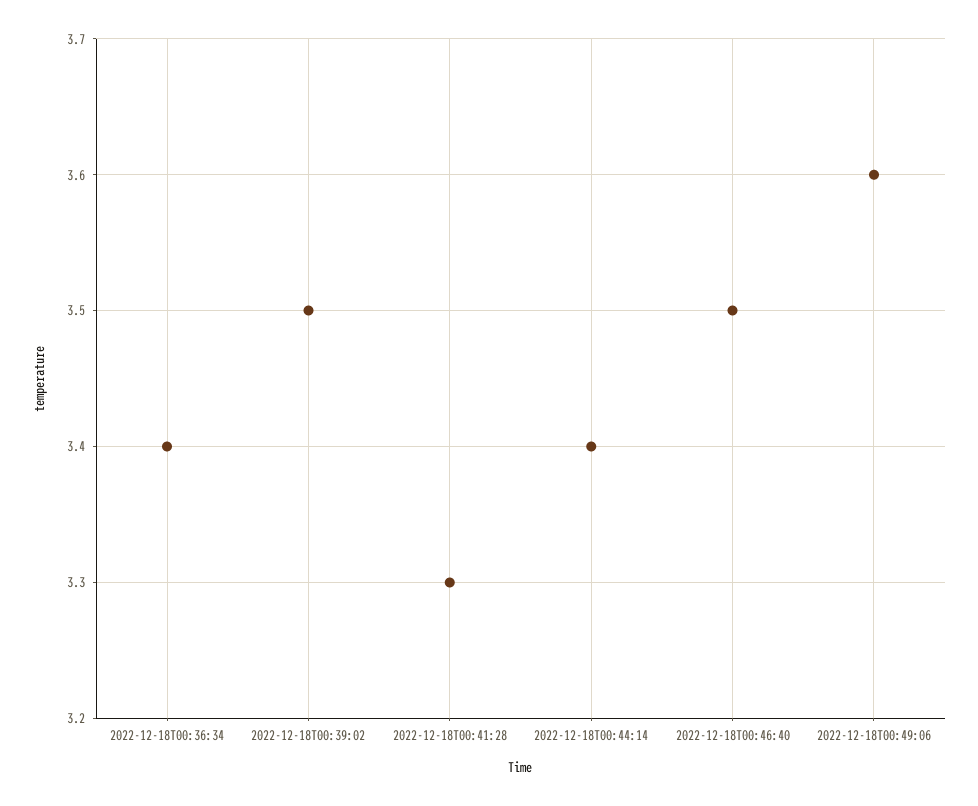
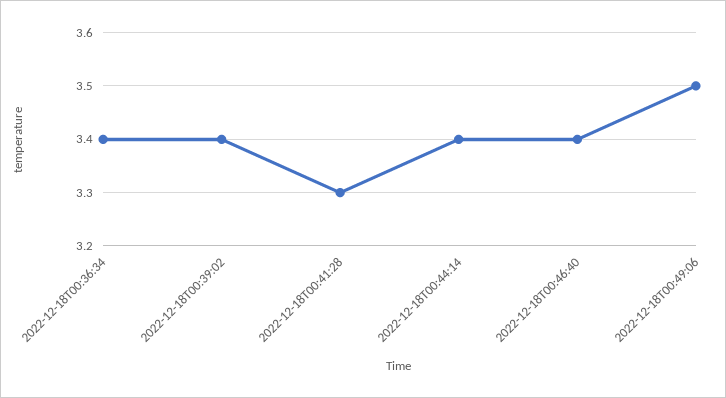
2022-12-18T00:39:02: 3.5 -> 3.4
2022-12-18T00:46:40: 3.5 -> 3.4
2022-12-18T00:49:06: 3.6 -> 3.5

